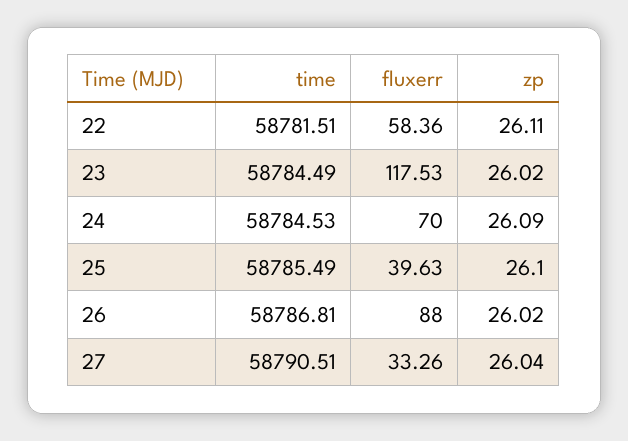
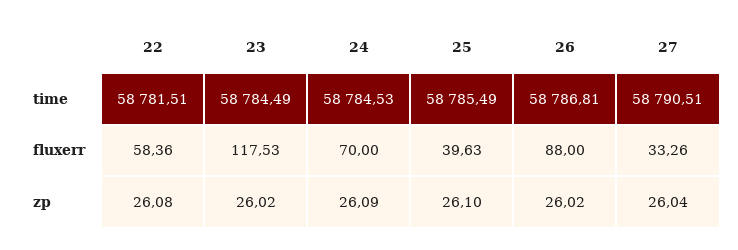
zp, 22: 26.11 -> 26.08

